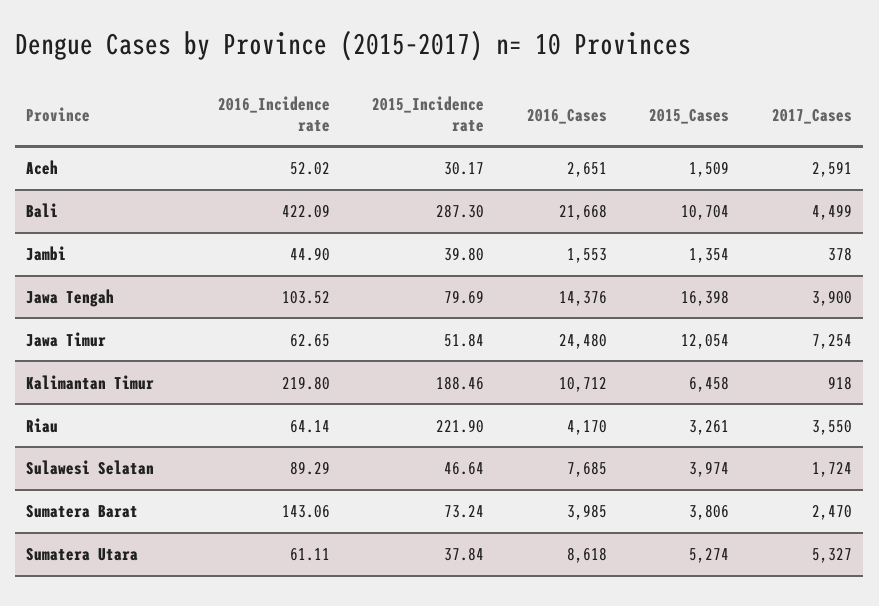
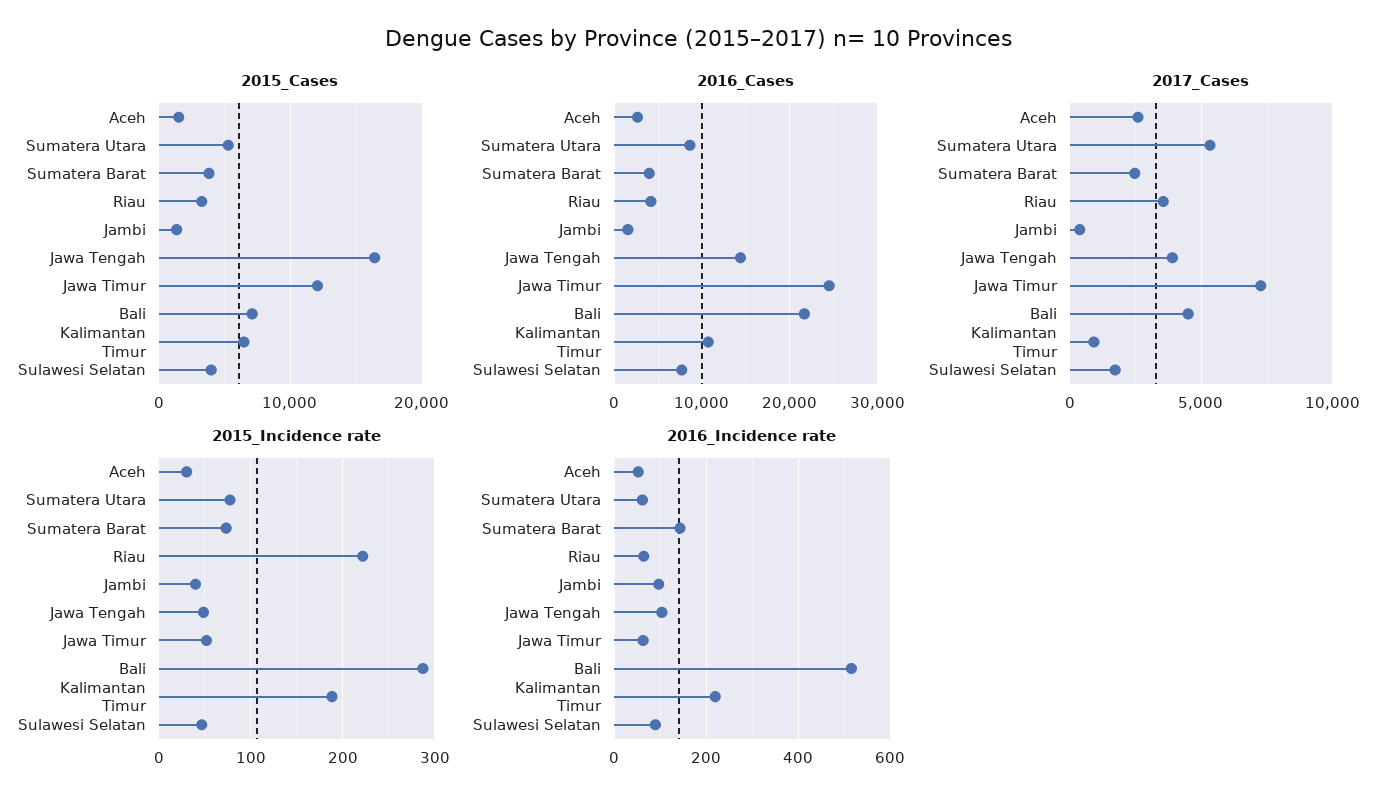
2016_Incidence rate, Bali: 422.09 -> 520
2015_Cases, Bali: 10704 -> 7000
2016_Incidence rate, Jambi: 44.9 -> 100
2015_Incidence rate, Jawa Tengah: 79.69 -> 50
2015_Incidence rate, Sumatera Utara: 37.84 -> 80

